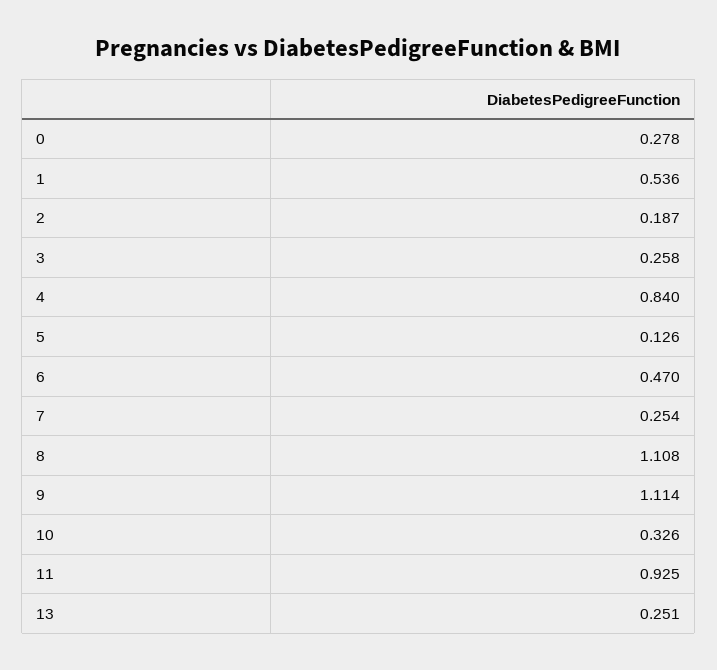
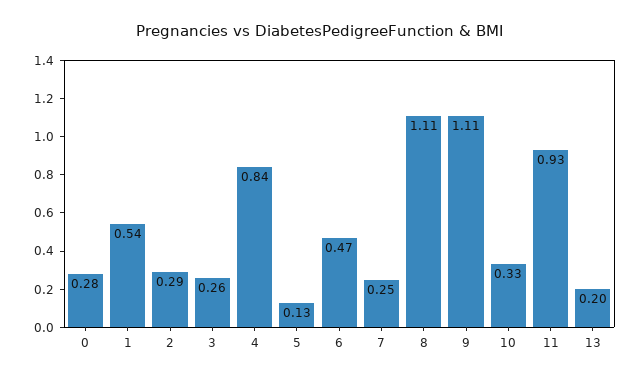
2: 0.187 -> 0.29
13: 0.251 -> 0.2

